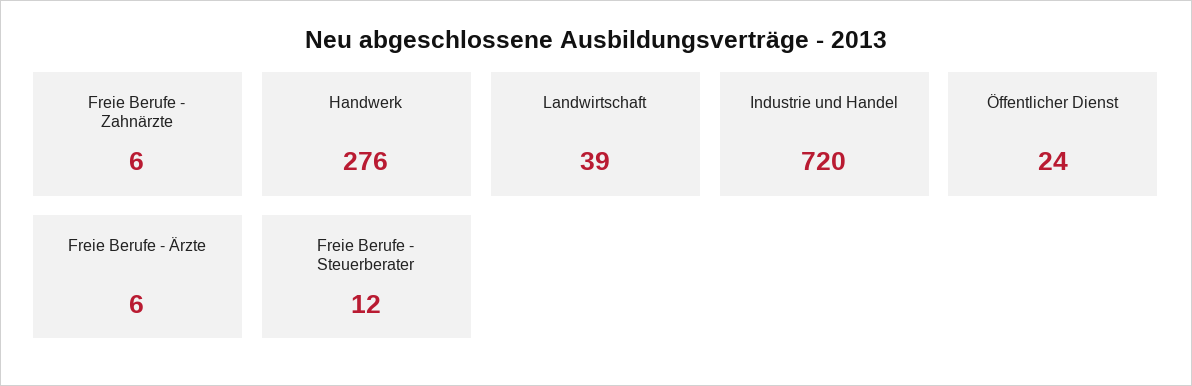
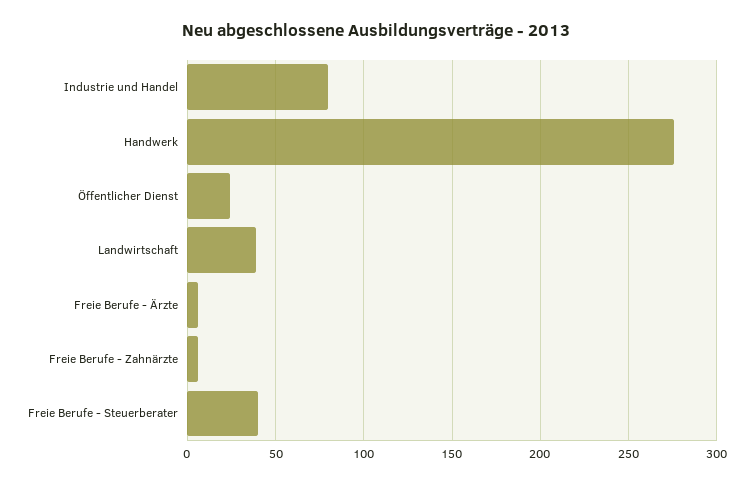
Industrie und Handel: 720 -> 80
Freie Berufe - Steuerberater: 12 -> 40

